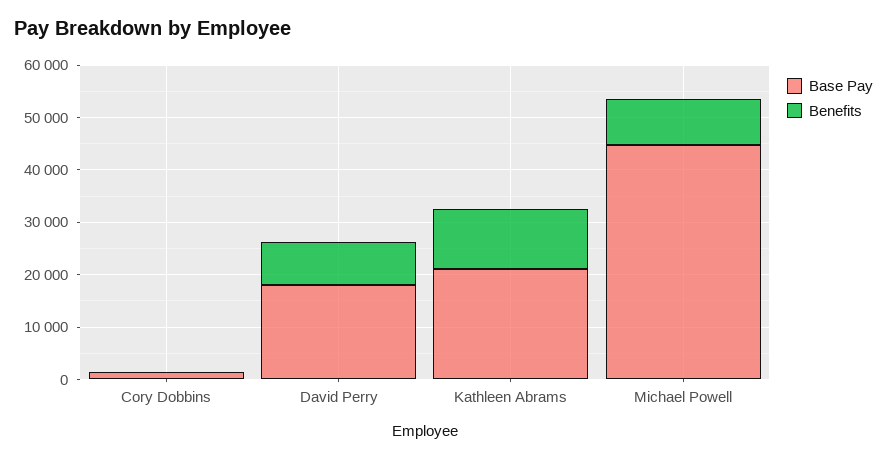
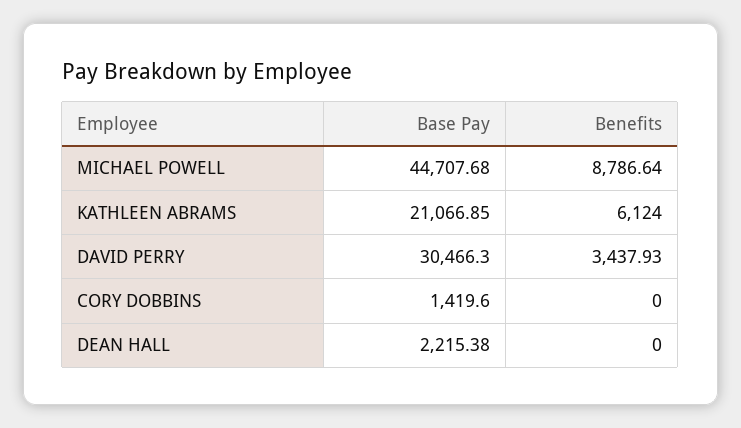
Base Pay, David Perry: 18000 -> 30466.3
Benefits, David Perry: 8000 -> 3437.93
Benefits, Kathleen Abrams: 12000 -> 6124
Base Pay, DEAN HALL: none -> 2215.38
Benefits, DEAN HALL: none -> 0

